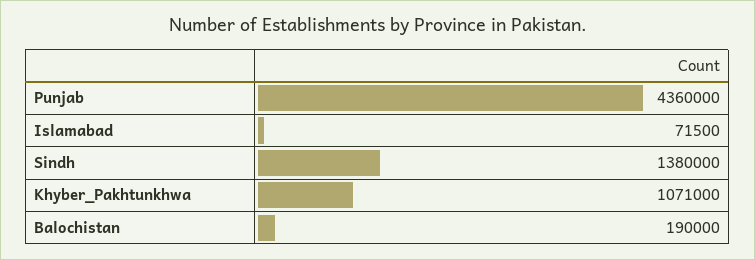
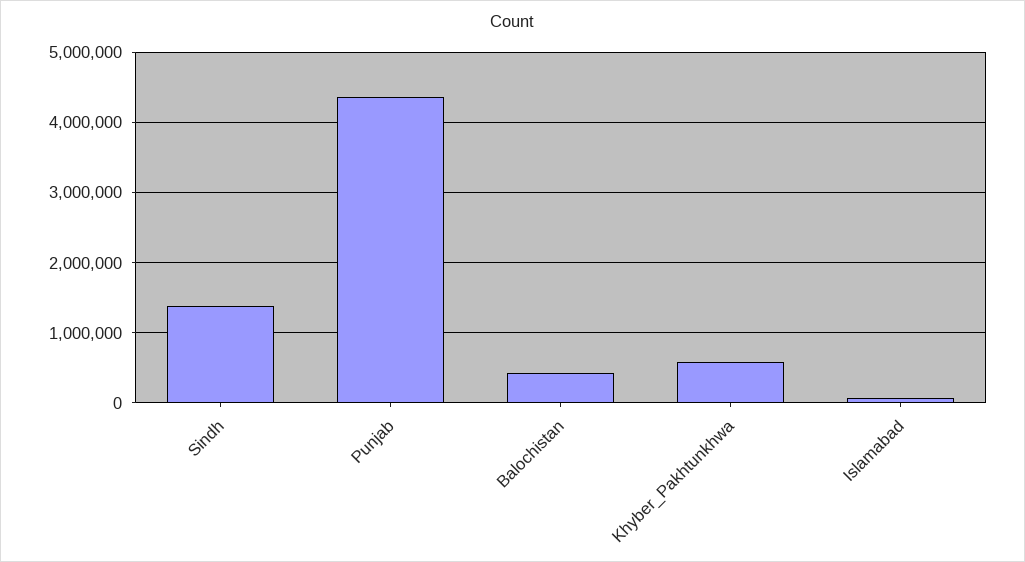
Khyber_Pakhtunkhwa: 1071000 -> 600000
Balochistan: 190000 -> 400000

